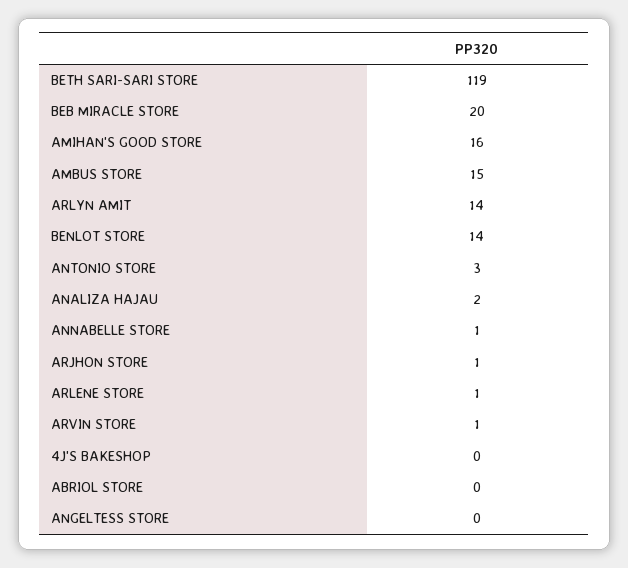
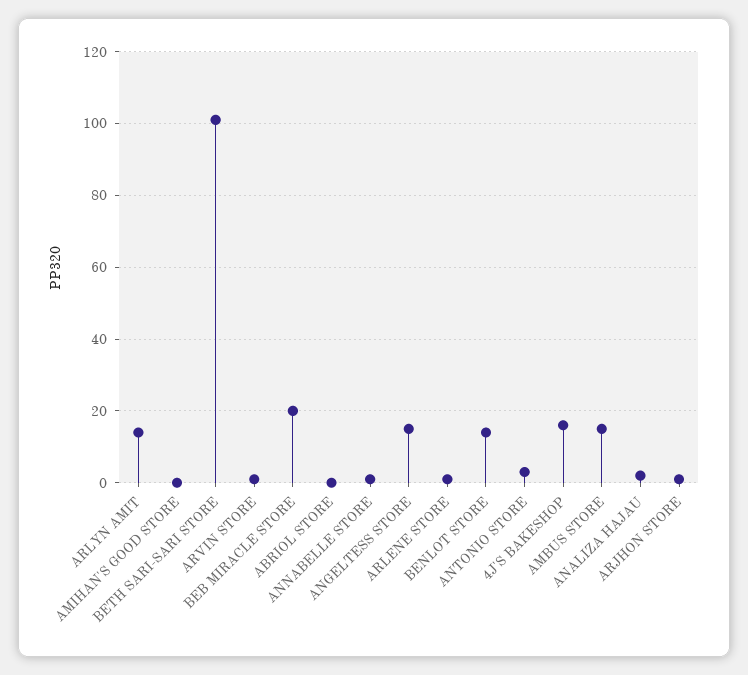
BETH SARI-SARI STORE: 119 -> 100
AMIHAN'S GOOD STORE: 16 -> 0
4J'S BAKESHOP: 0 -> 15
ANGELTESS STORE: 0 -> 15

